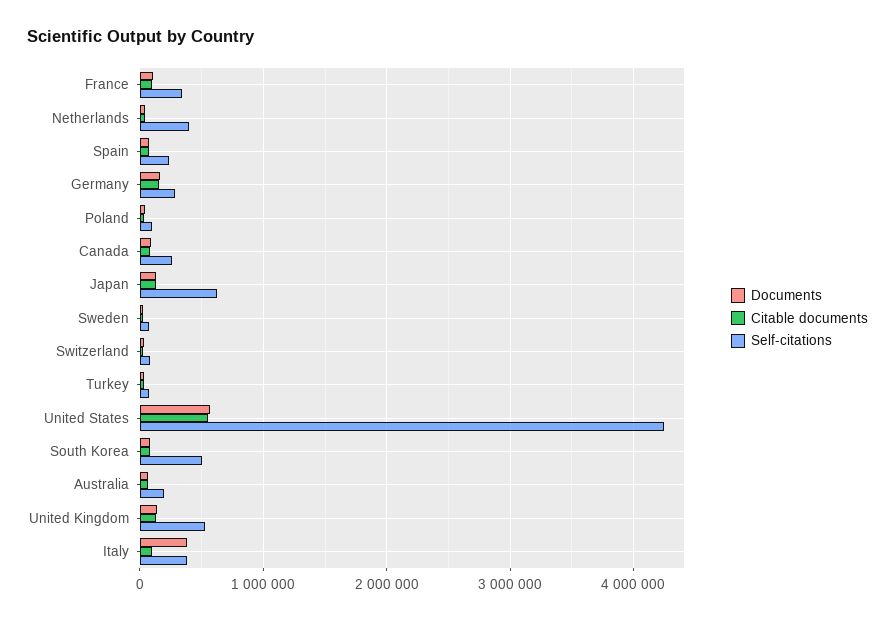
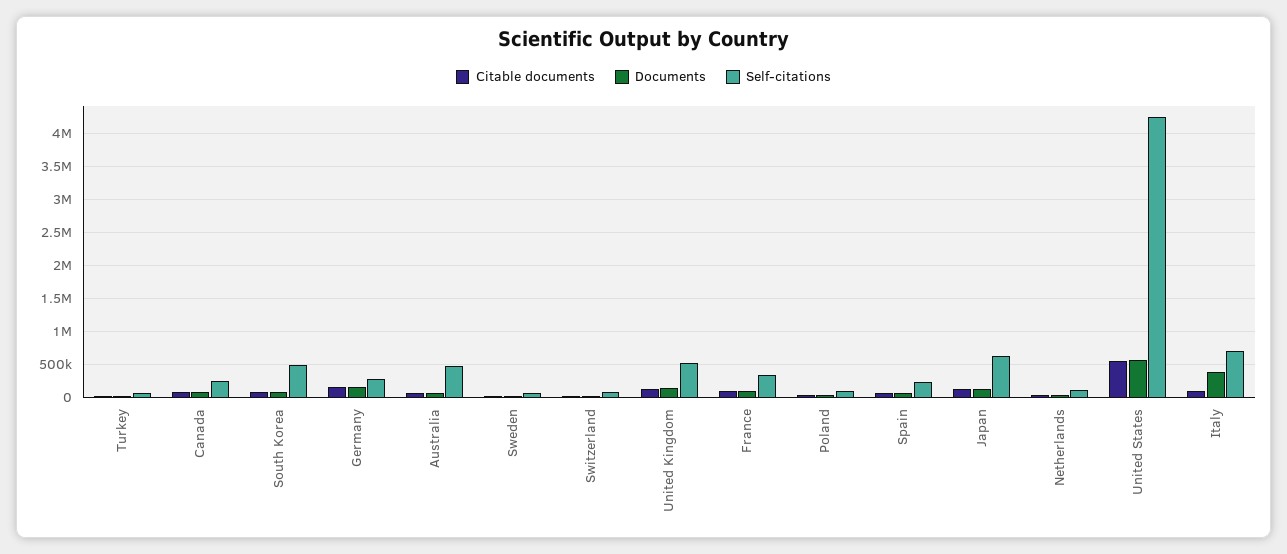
Self-citations, Netherlands: 400000 -> 100000
Self-citations, Australia: 200000 -> 500000
Self-citations, Italy: 400000 -> 700000

